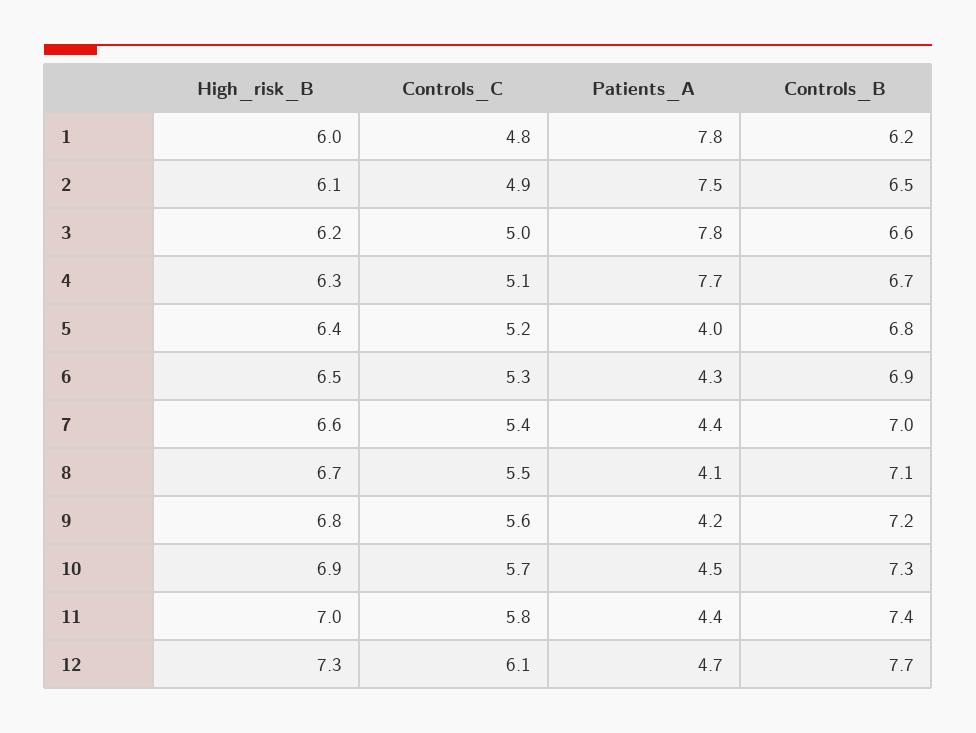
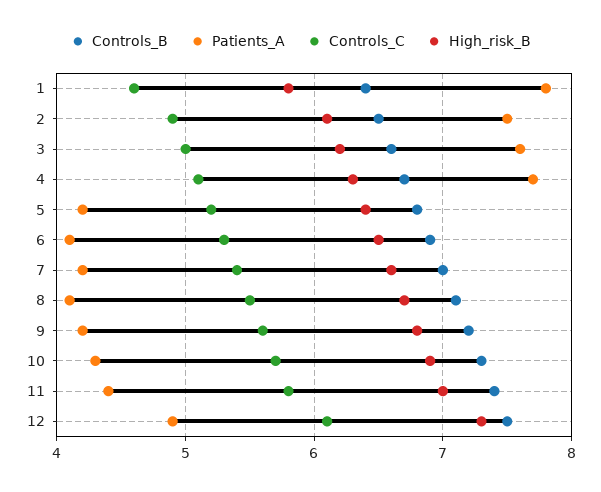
High_risk_B, 1: 6 -> 5.8
Controls_C, 1: 4.8 -> 4.6
Controls_B, 1: 6.2 -> 6.4
Patients_A, 3: 7.8 -> 7.6
Patients_A, 5: 4 -> 4.2
Patients_A, 6: 4.3 -> 4.1
Patients_A, 7: 4.4 -> 4.2
Patients_A, 10: 4.5 -> 4.3
Patients_A, 12: 4.7 -> 4.9
Controls_B, 12: 7.7 -> 7.5

